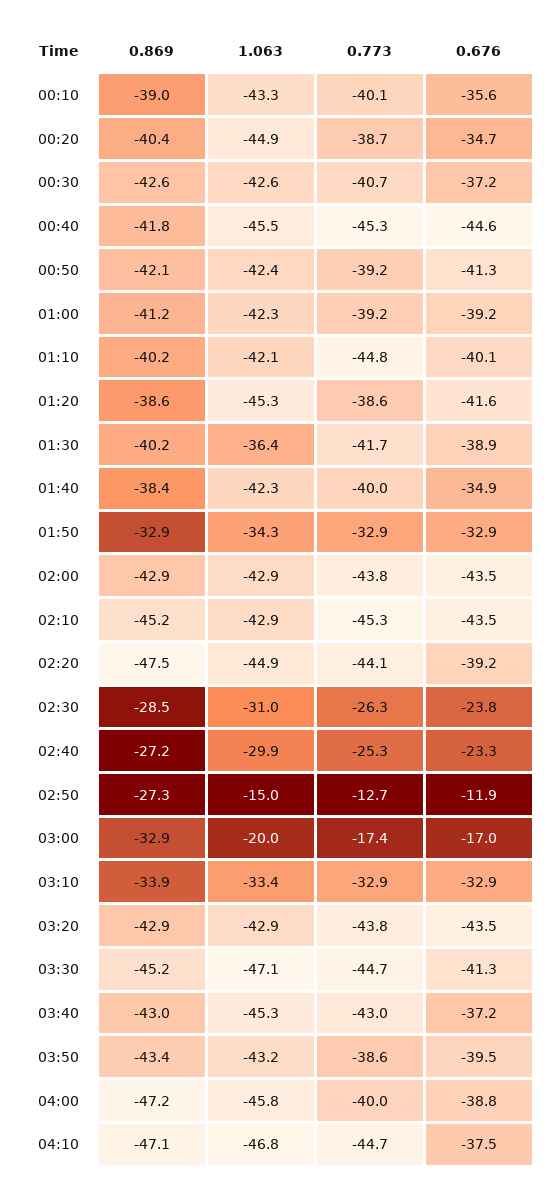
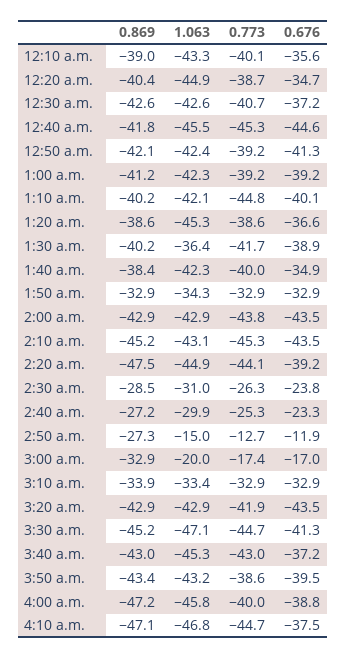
0.676, 01:20: -41.6 -> -36.6
1.063, 02:10: -42.9 -> -43.1
0.773, 03:20: -43.8 -> -41.9

